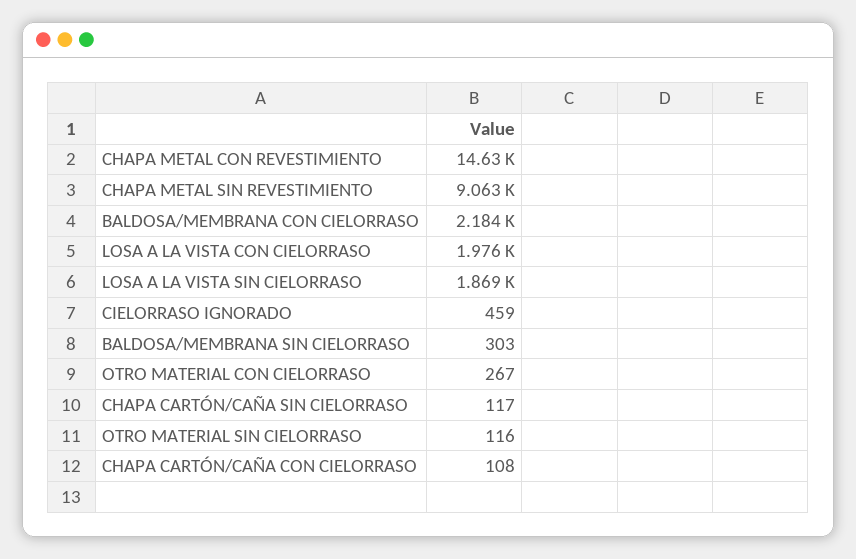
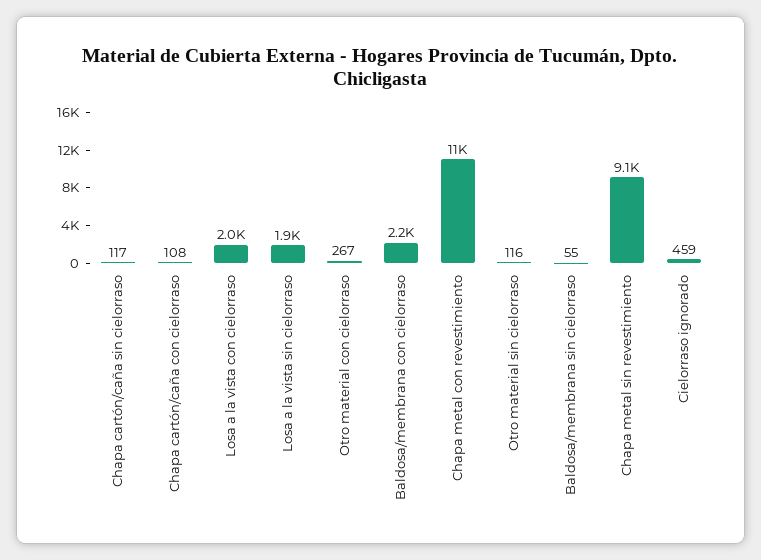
CHAPA METAL CON REVESTIMIENTO: 14630 -> 11000
BALDOSA/MEMBRANA SIN CIELORRASO: 303 -> 55

